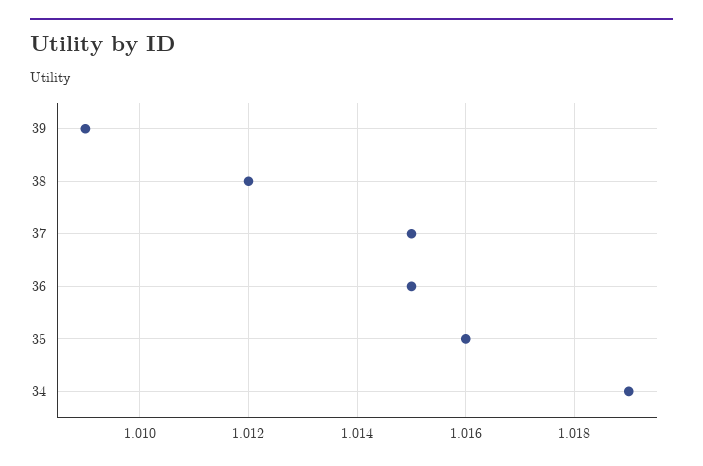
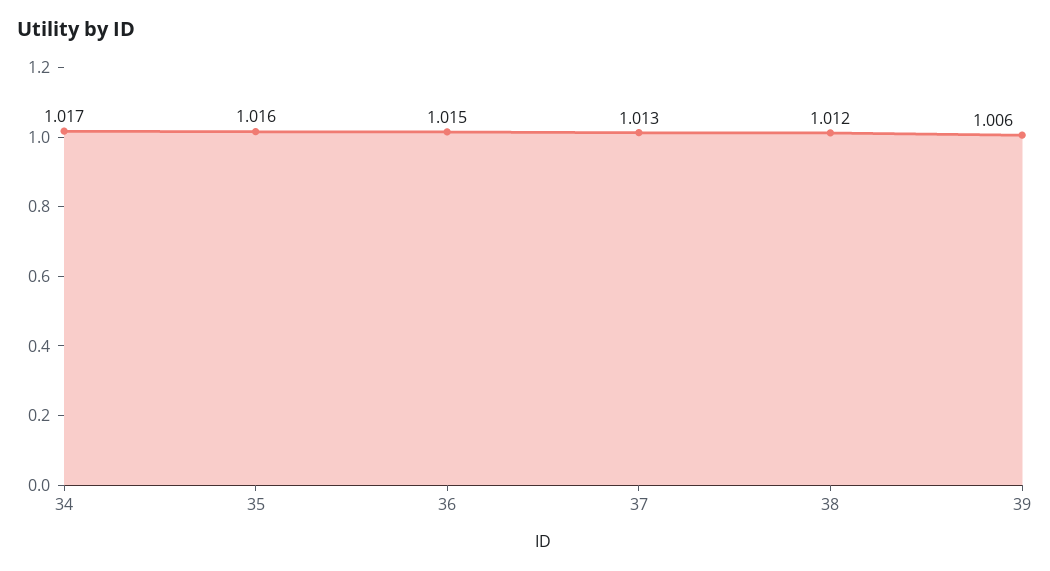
39: 1.009 -> 1.006
37: 1.015 -> 1.013
34: 1.019 -> 1.017

